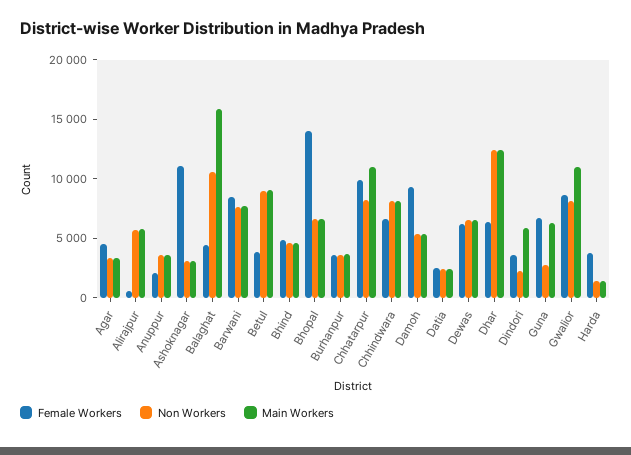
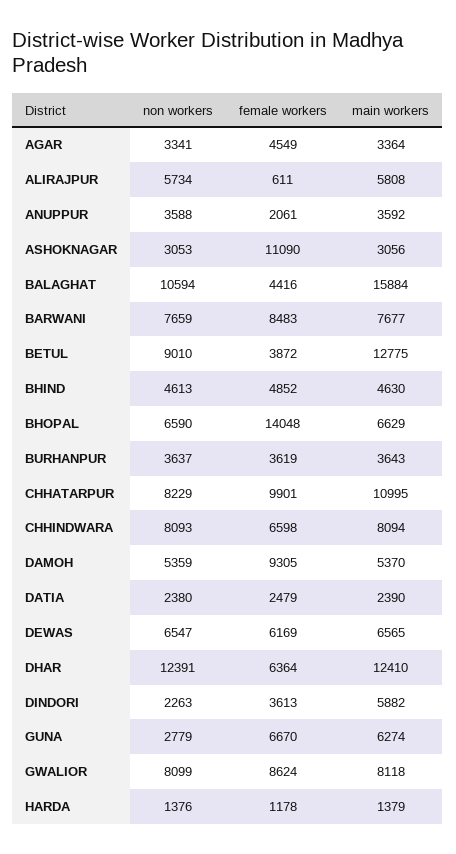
Main Workers, Betul: 9000 -> 12775
Main Workers, Gwalior: 11000 -> 8118
Female Workers, Harda: 4000 -> 1178

